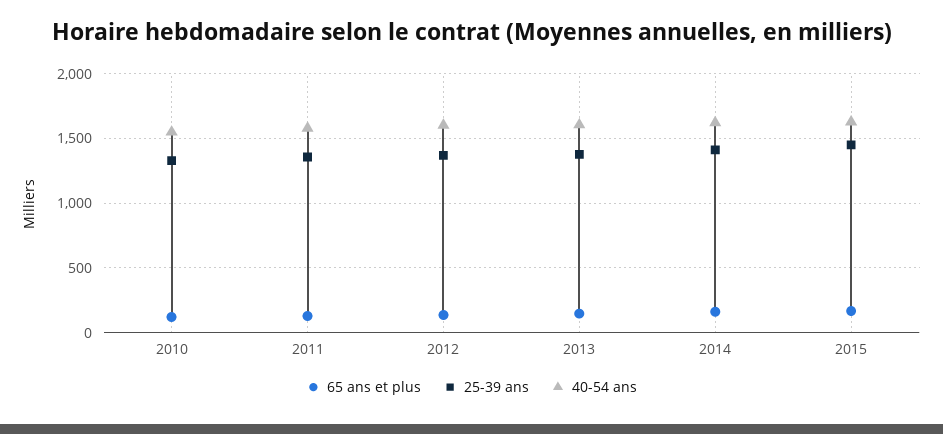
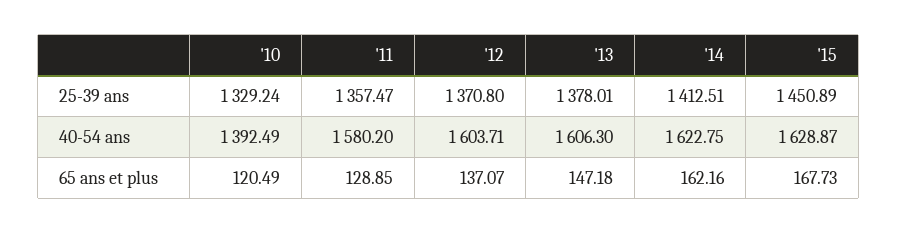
40-54 ans, 2010: 1550 -> 1392.49

